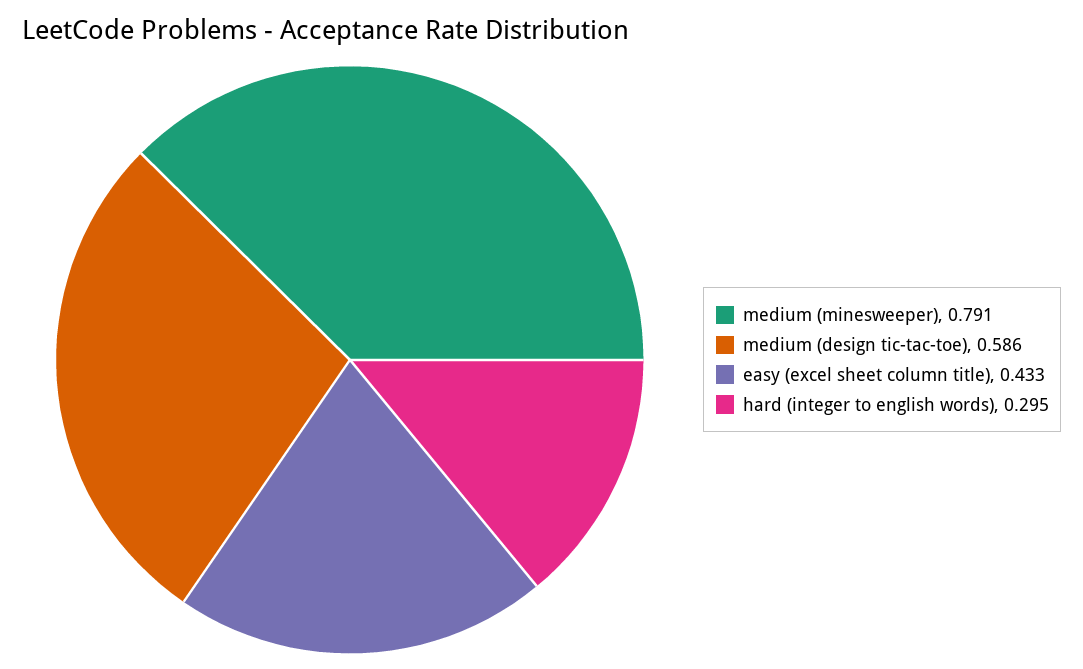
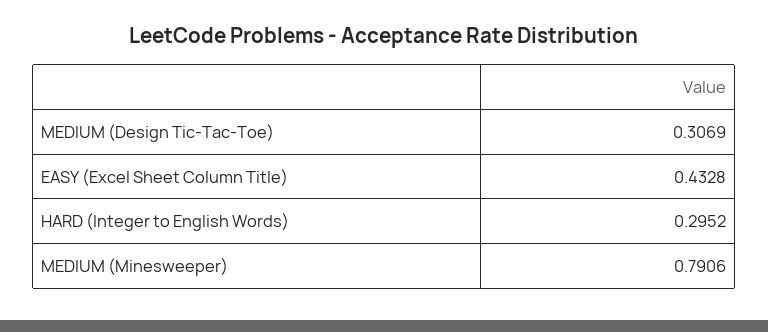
medium (design tic-tac-toe): 0.586 -> 0.3069

